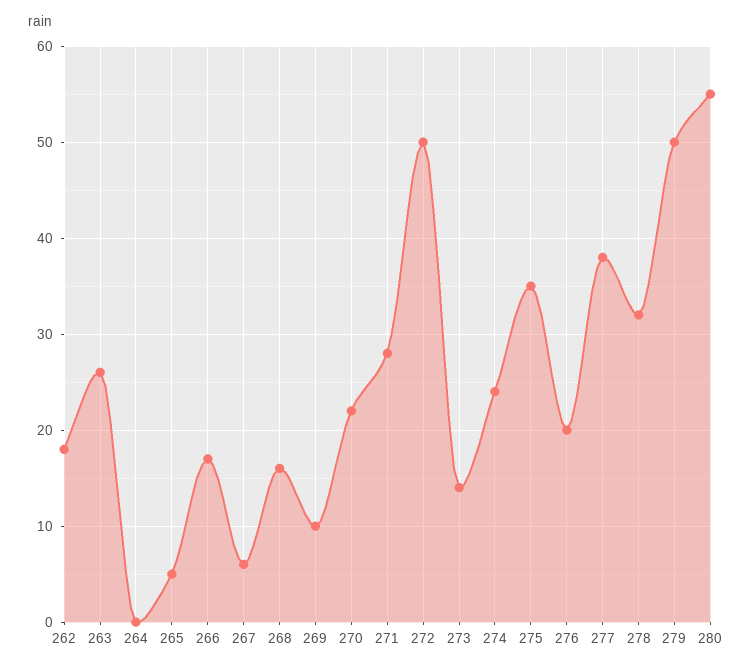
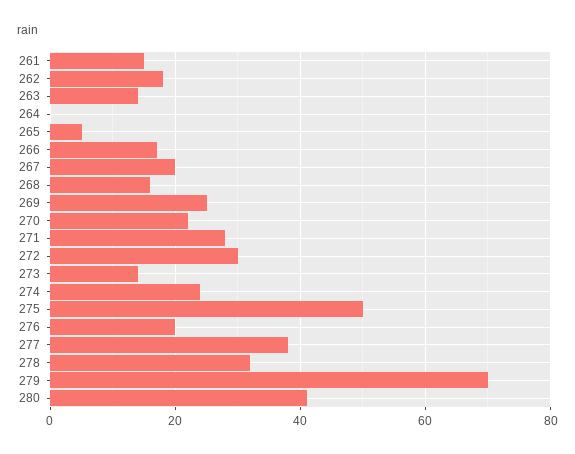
263: 26 -> 15
267: 6 -> 20
269: 10 -> 25
272: 50 -> 30
275: 35 -> 50
279: 50 -> 70
280: 55 -> 40
261: none -> 15

